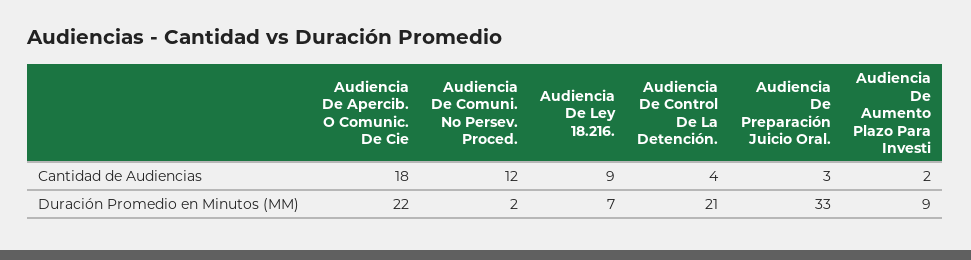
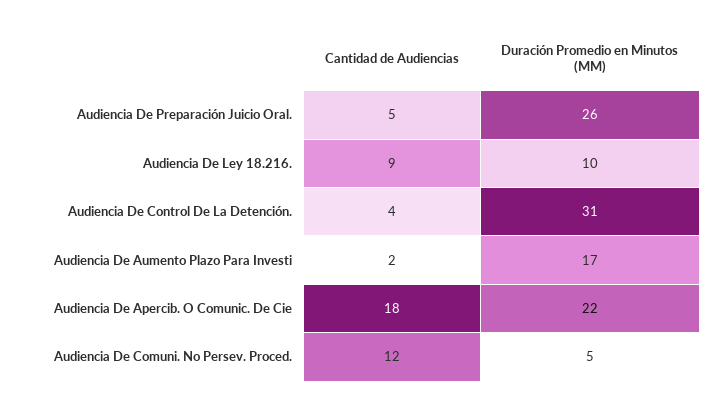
Audiencia De Preparación Juicio Oral., Cantidad de Audiencias: 3 -> 5
Audiencia De Comuni. No Persev. Proced., Duración Promedio en Minutos (MM): 2 -> 5
Audiencia De Ley 18.216., Duración Promedio en Minutos (MM): 7 -> 10
Audiencia De Control De La Detención., Duración Promedio en Minutos (MM): 21 -> 31
Audiencia De Preparación Juicio Oral., Duración Promedio en Minutos (MM): 33 -> 26
Audiencia De Aumento Plazo Para Investi, Duración Promedio en Minutos (MM): 9 -> 17

